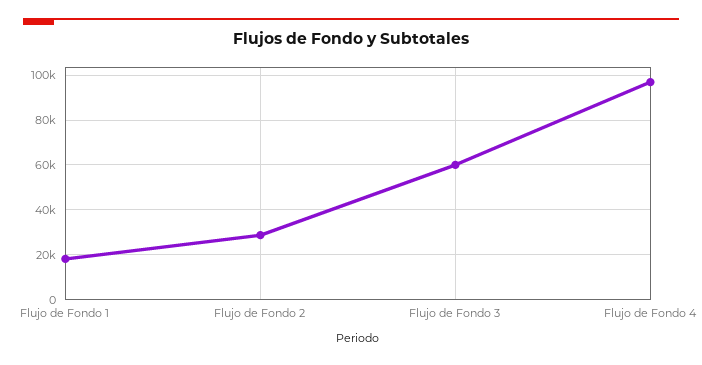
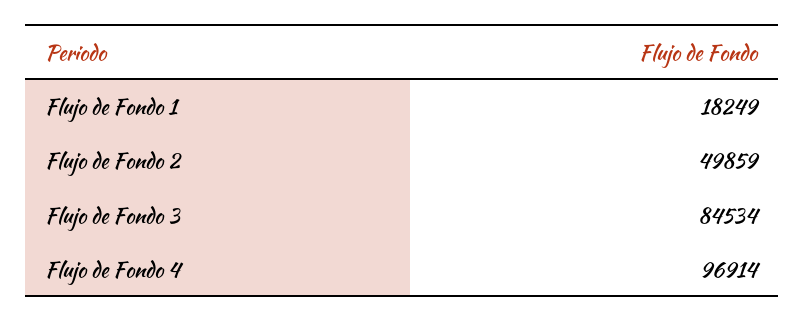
Flujo de Fondo 2: 30000 -> 49859
Flujo de Fondo 3: 60000 -> 84534

